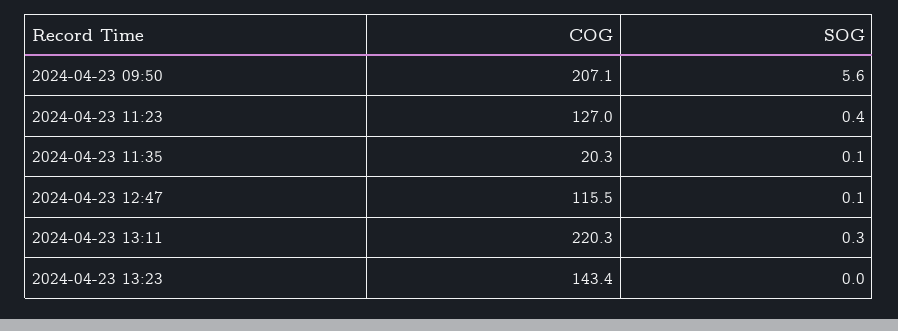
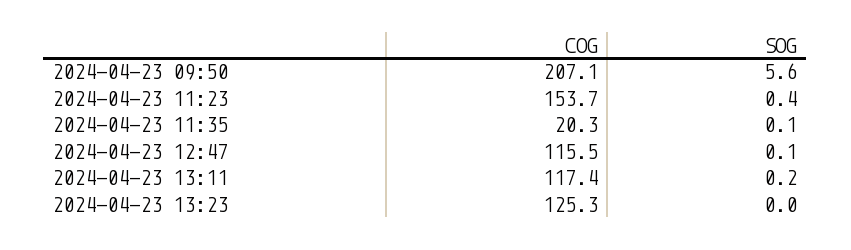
COG, 2024-04-23 11:23: 127 -> 153.7
COG, 2024-04-23 13:11: 220.3 -> 117.4
SOG, 2024-04-23 13:11: 0.3 -> 0.2
COG, 2024-04-23 13:23: 143.4 -> 125.3

